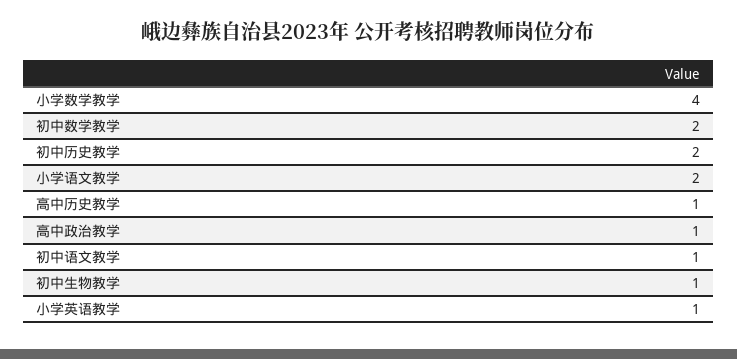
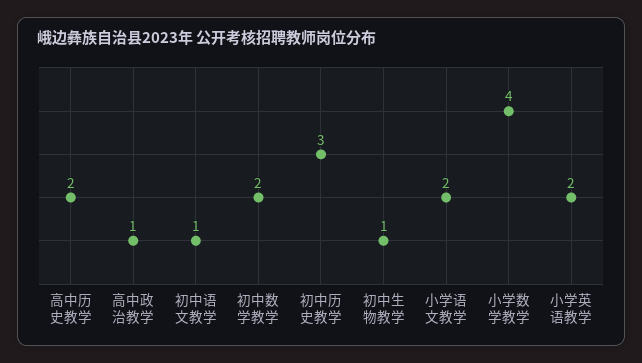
初中历史教学: 2 -> 3
高中历史教学: 1 -> 2
小学英语教学: 1 -> 2

